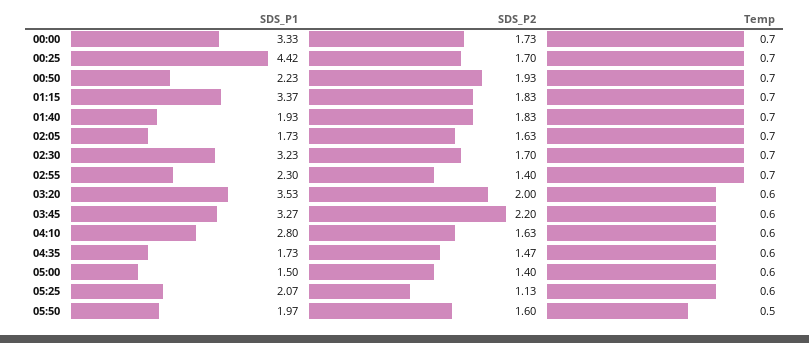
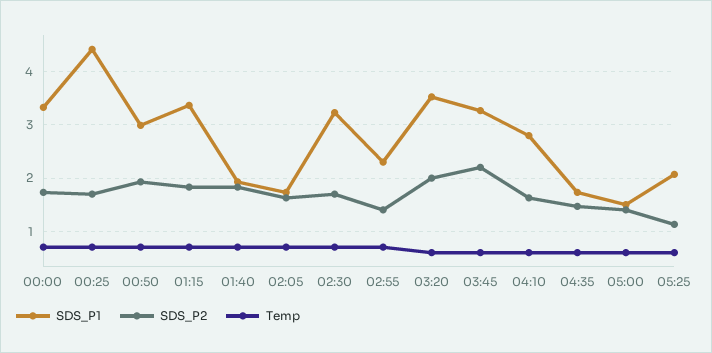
SDS_P1, 00:50: 2.23 -> 3
SDS_P1, 05:50: 1.97 -> none
SDS_P2, 05:50: 1.6 -> none
Temp, 05:50: 0.5 -> none

